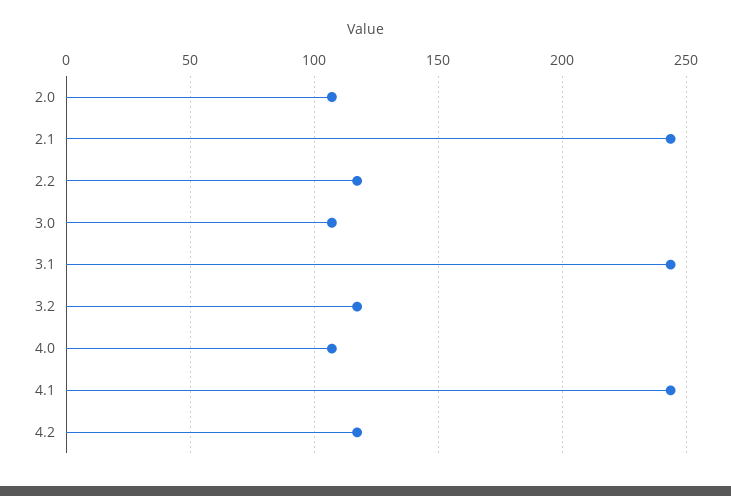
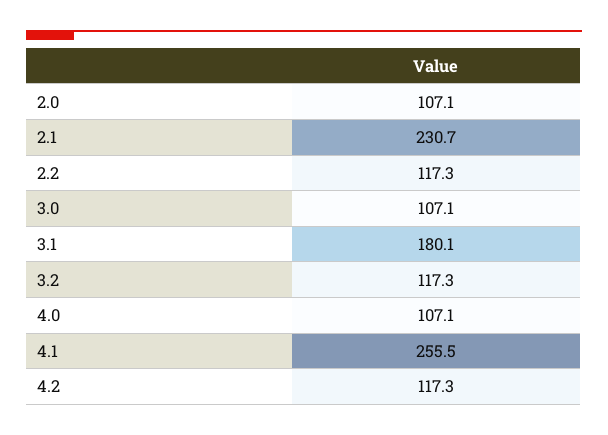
2.1: 245 -> 230.7
3.1: 245 -> 180.1
4.1: 245 -> 255.5

